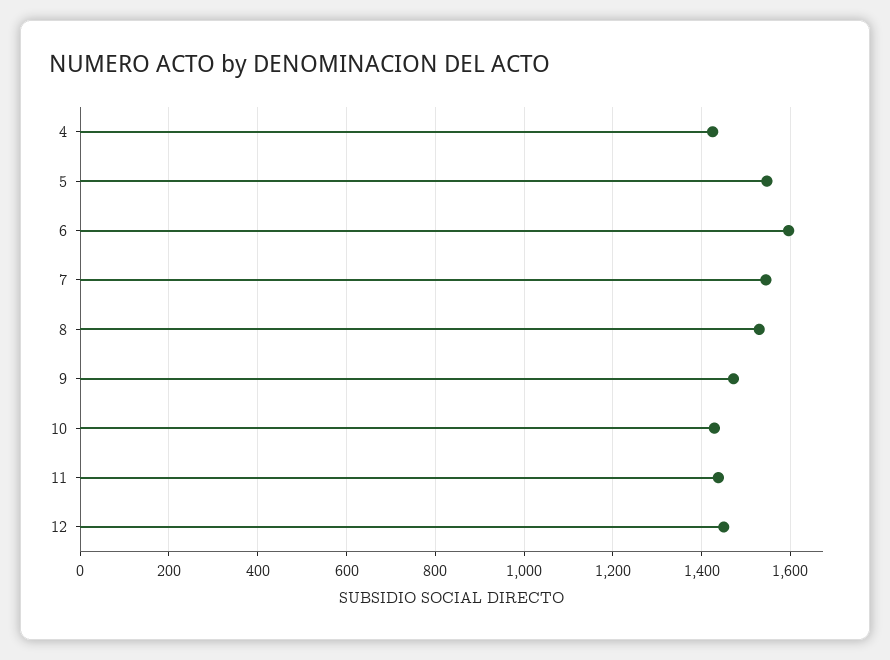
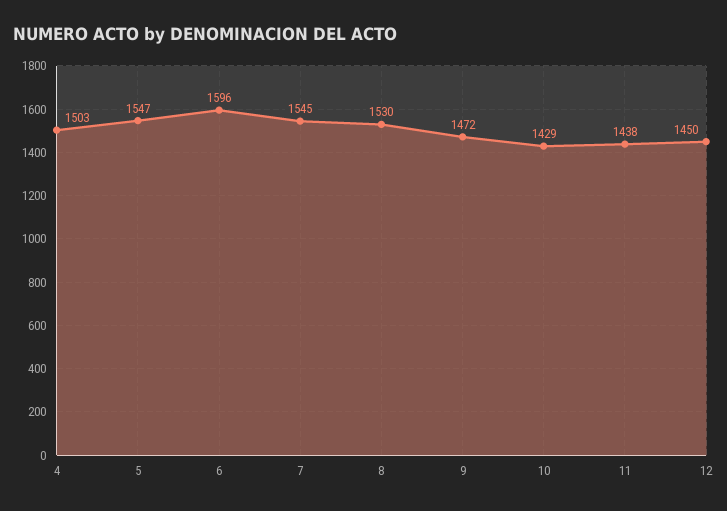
4: 1420 -> 1503

